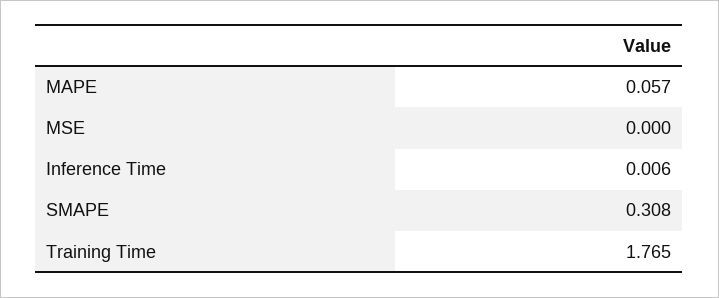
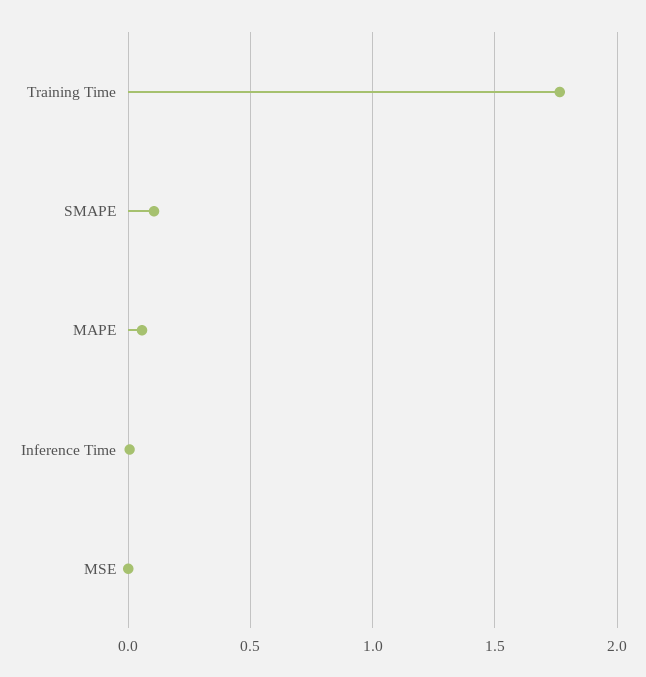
SMAPE: 0.308 -> 0.1

